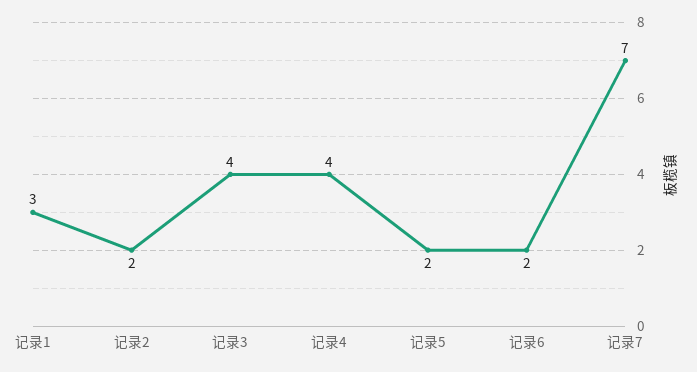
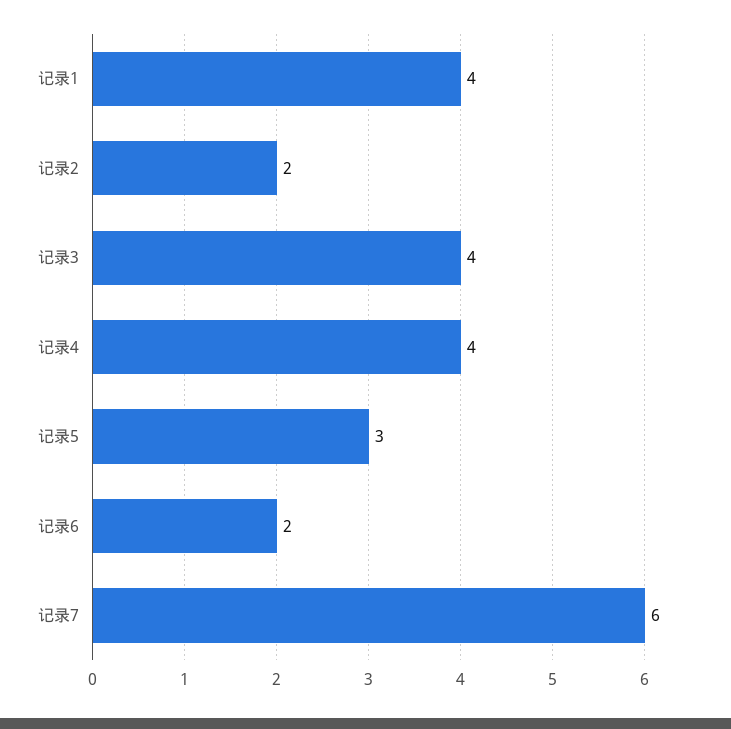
记录1: 3 -> 4
记录5: 2 -> 3
记录7: 7 -> 6

